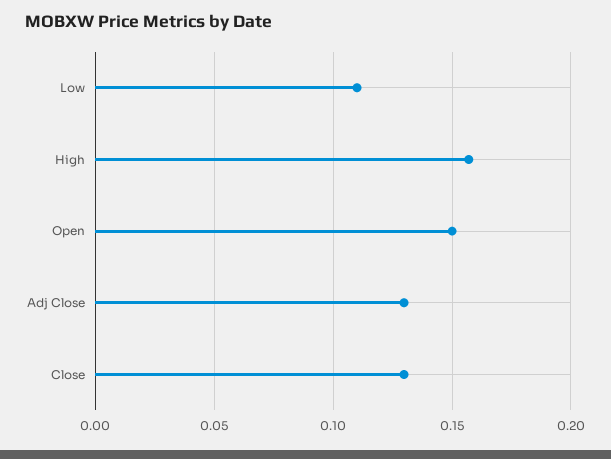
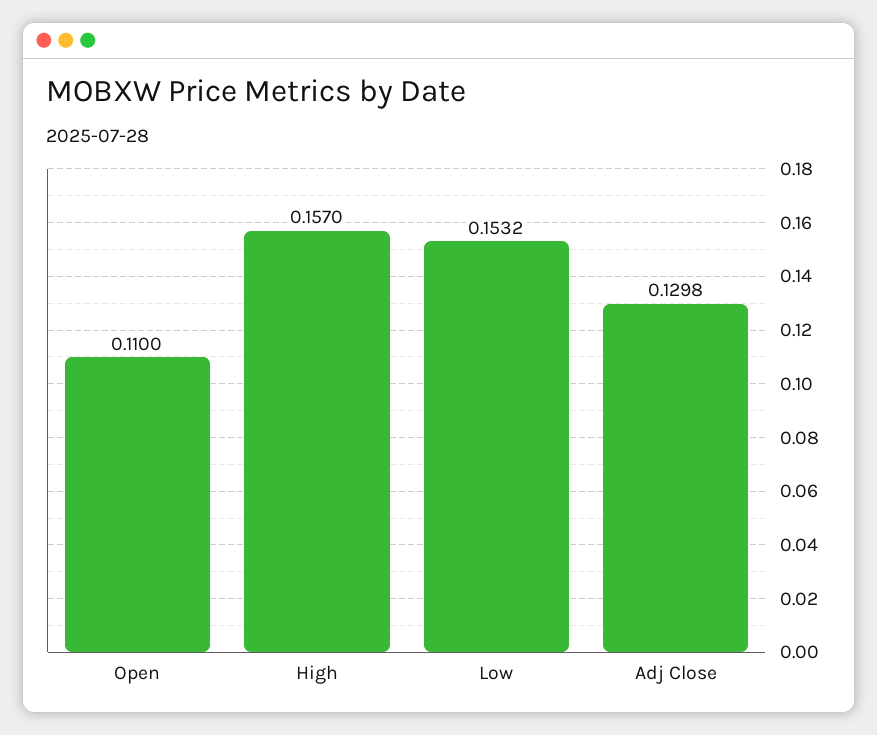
Low: 0.11 -> 0.1532
Open: 0.15 -> 0.11
Close: 0.13 -> none

